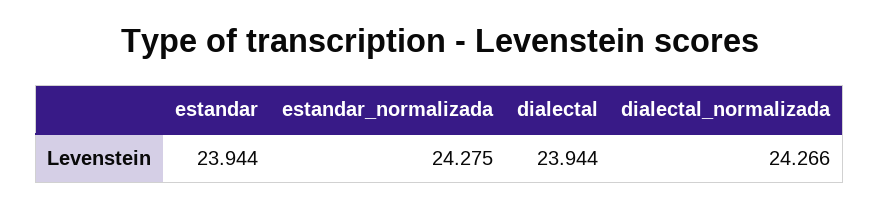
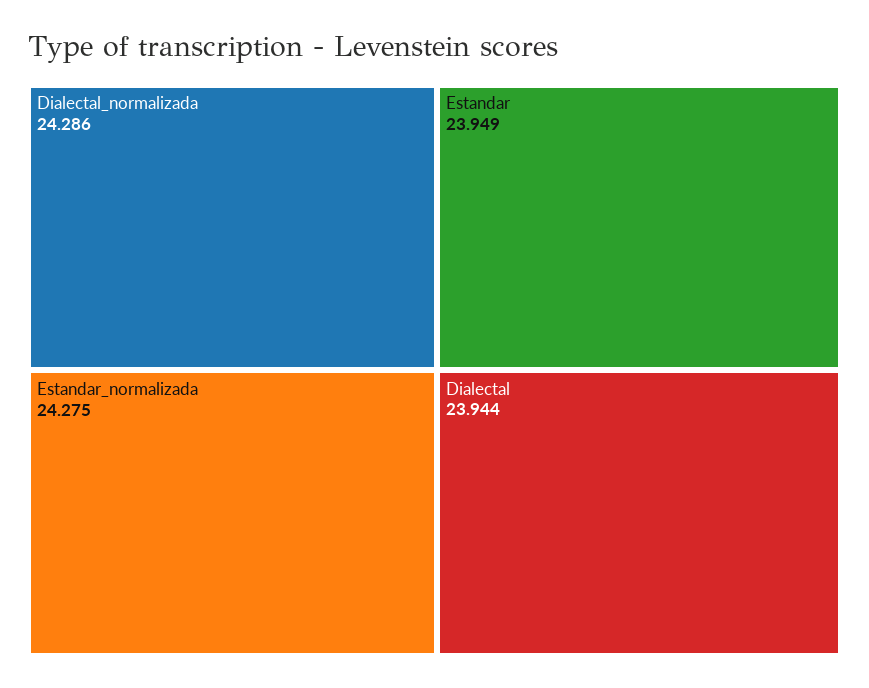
estandar: 23.944 -> 23.949
dialectal_normalizada: 24.266 -> 24.286

